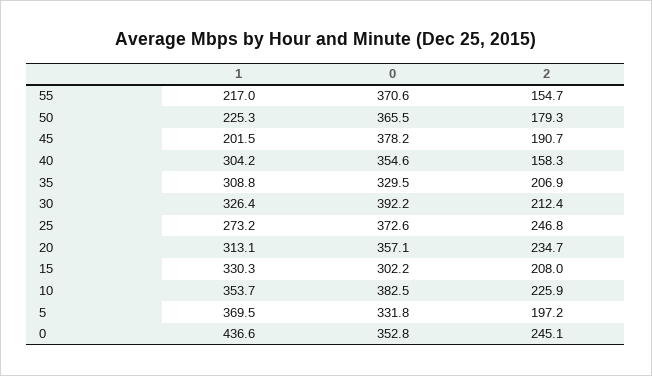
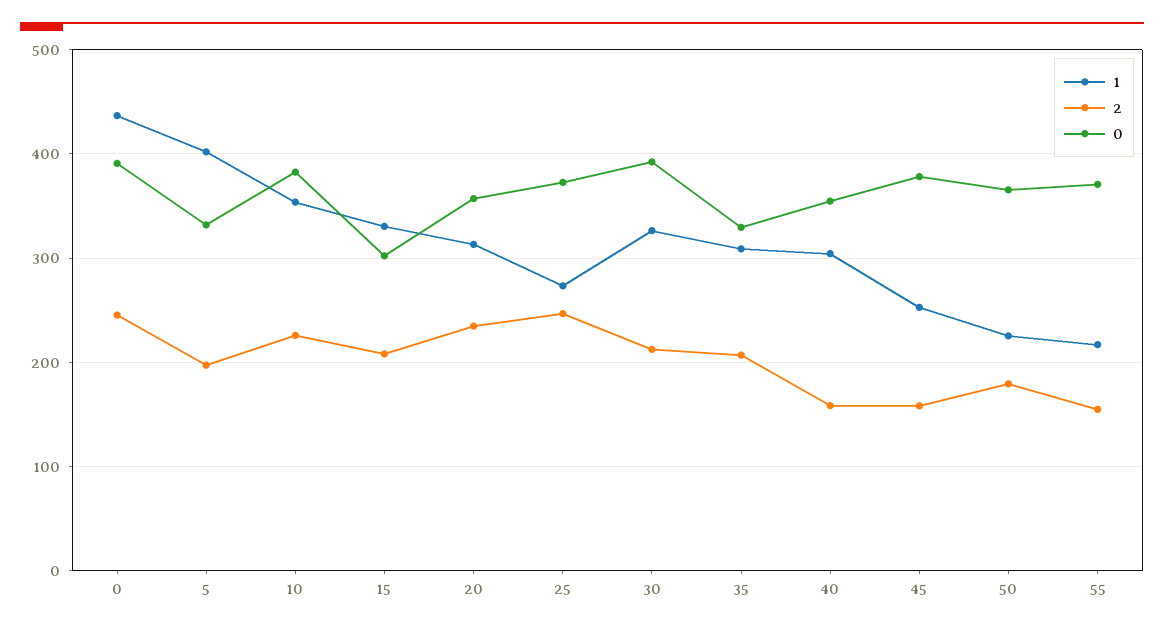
1, 45: 201.5 -> 250
2, 45: 190.7 -> 160
1, 5: 369.5 -> 400
0, 0: 352.8 -> 390

